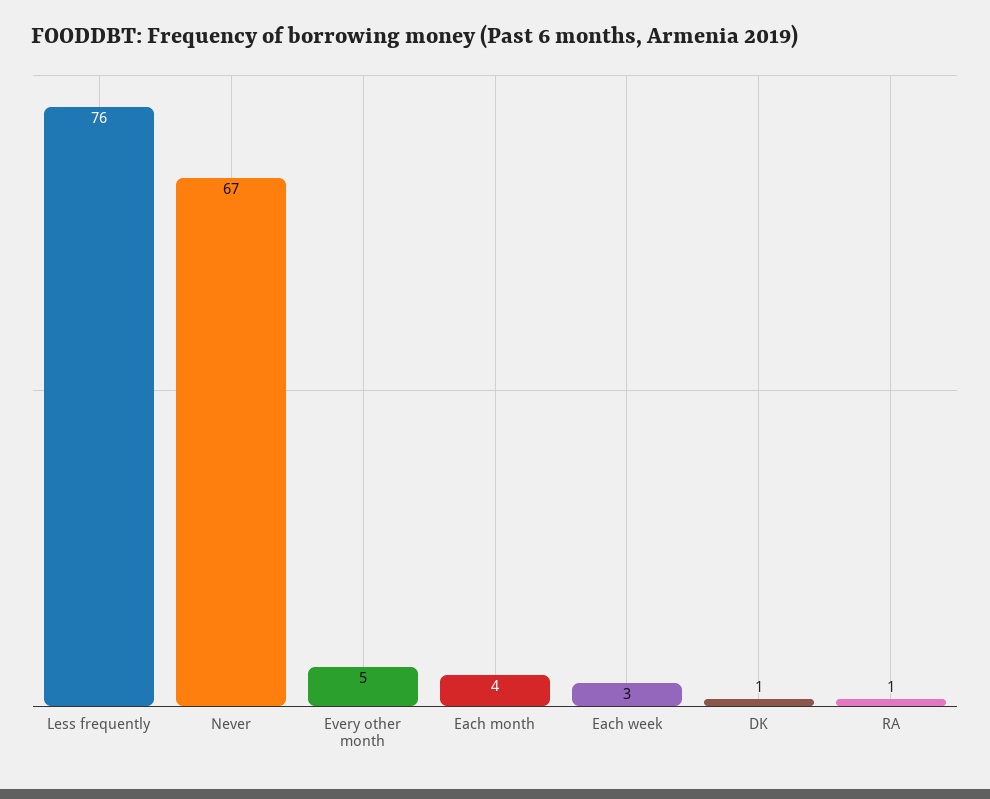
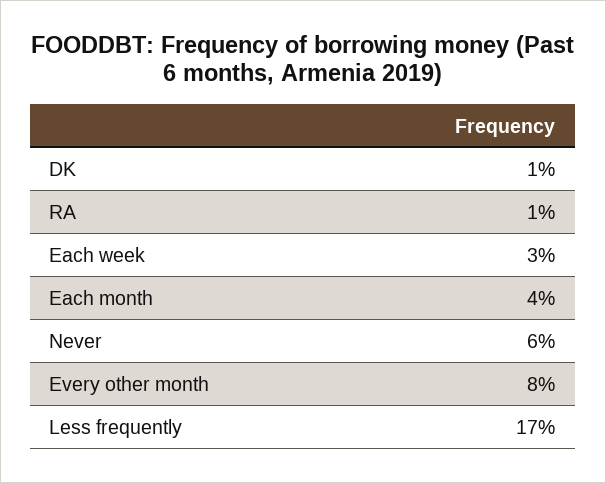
Less frequently: 76 -> 17
Never: 67 -> 6
Every other month: 5 -> 8

